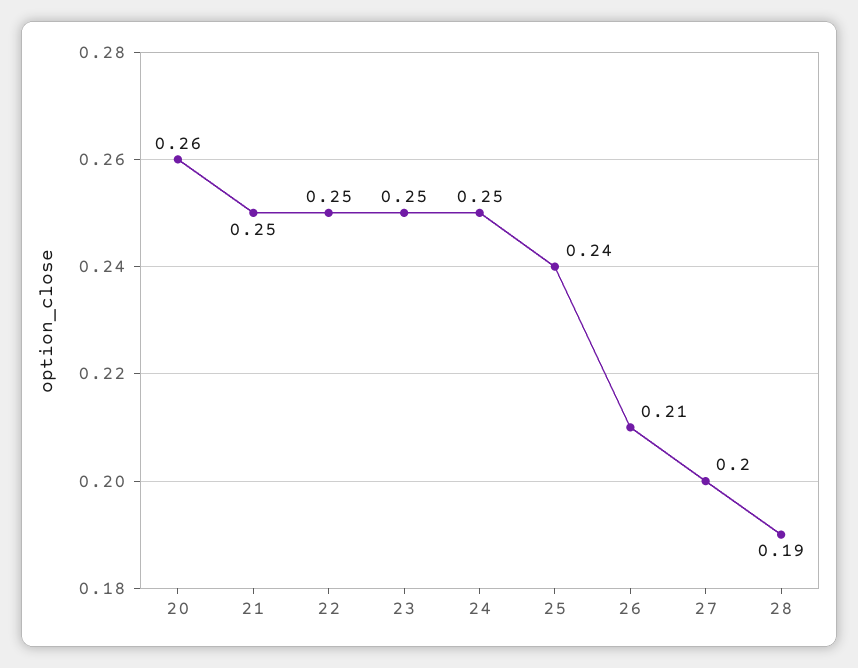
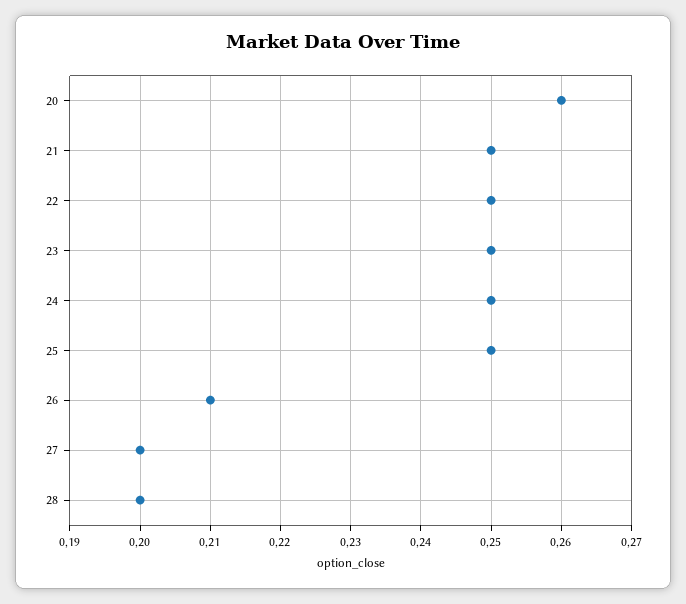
25: 0.24 -> 0.25
28: 0.19 -> 0.2

